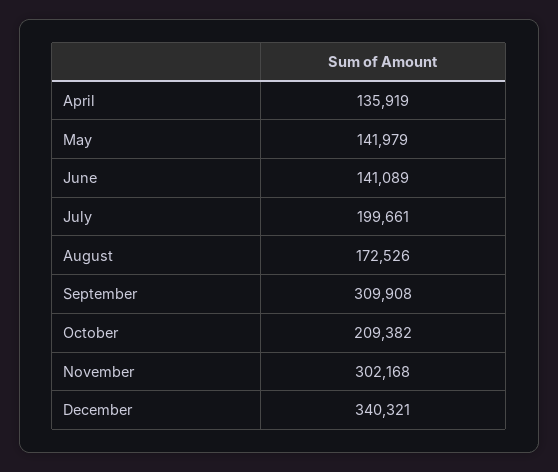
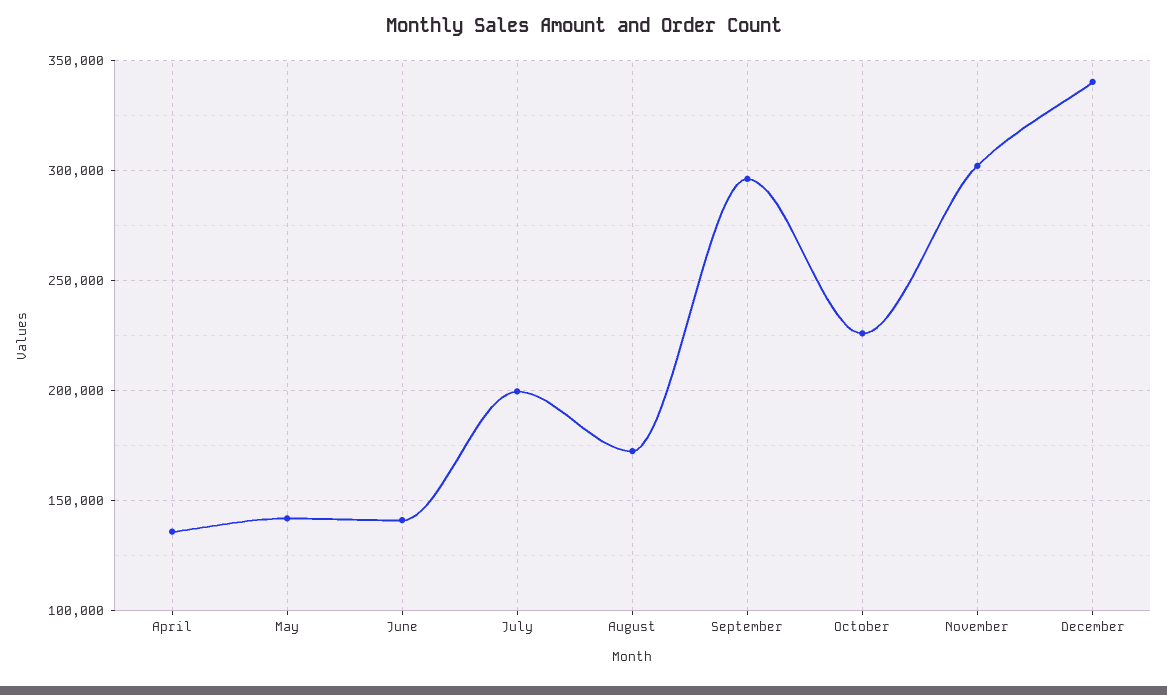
September: 309908 -> 295000
October: 209382 -> 225000

